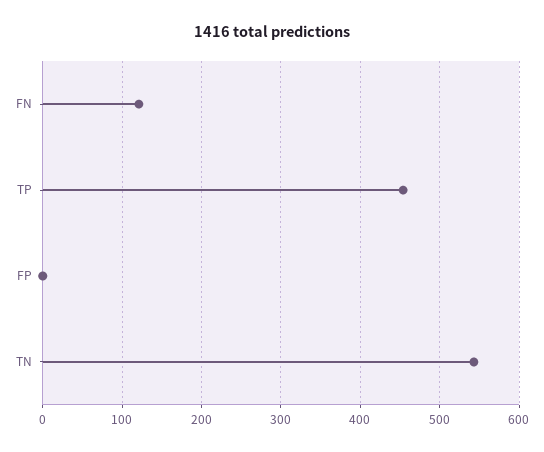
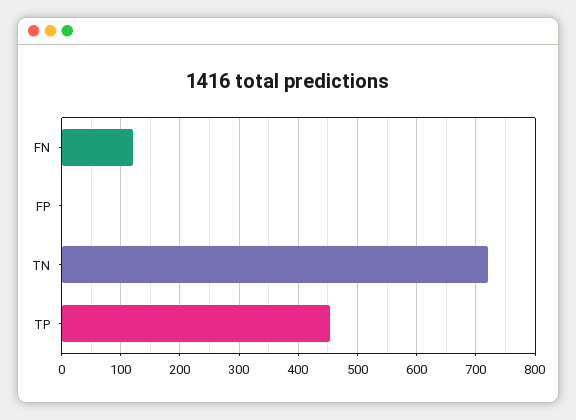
TN: 540 -> 720

